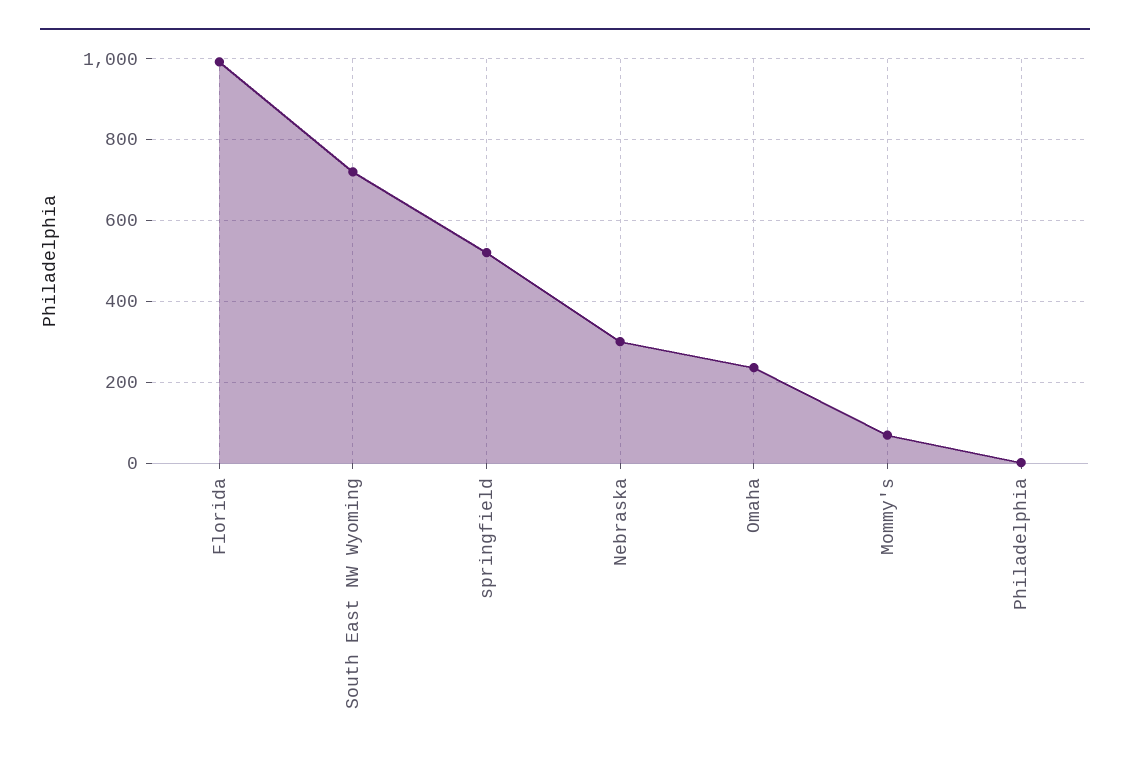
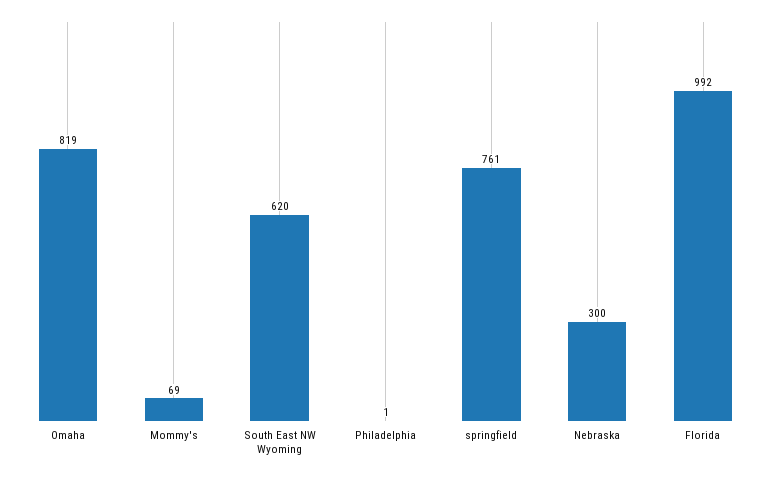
South East NW Wyoming: 720 -> 620
springfield: 520 -> 761
Omaha: 240 -> 819

